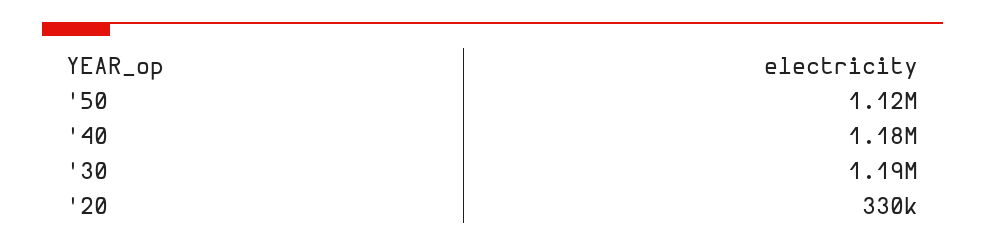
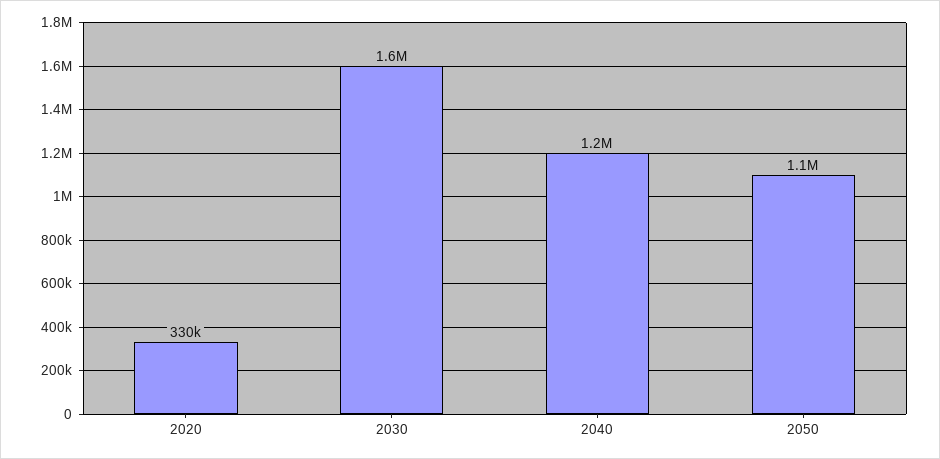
'30: 1190000 -> 1600000

